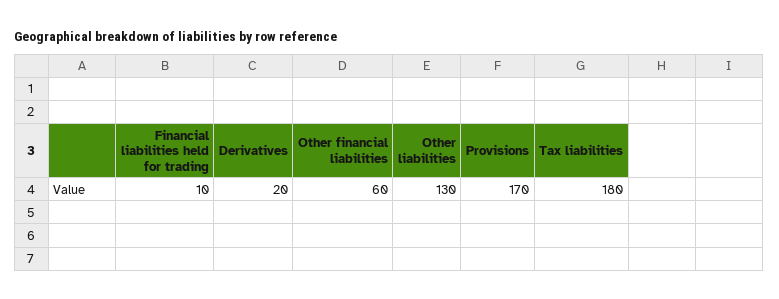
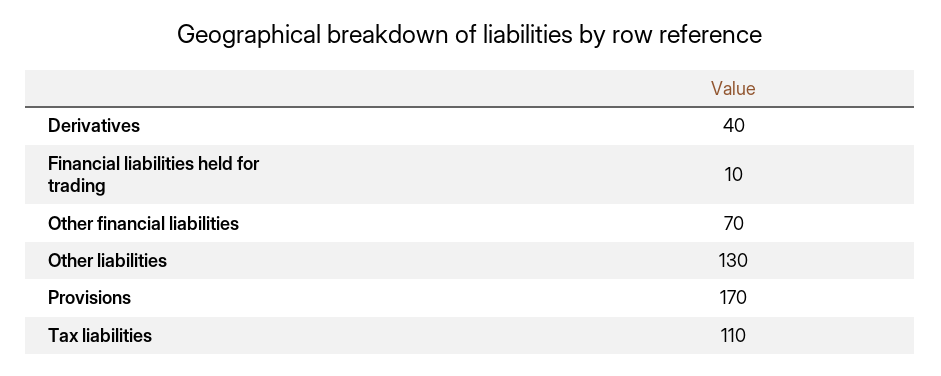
Derivatives: 20 -> 40
Other financial liabilities: 60 -> 70
Tax liabilities: 180 -> 110

